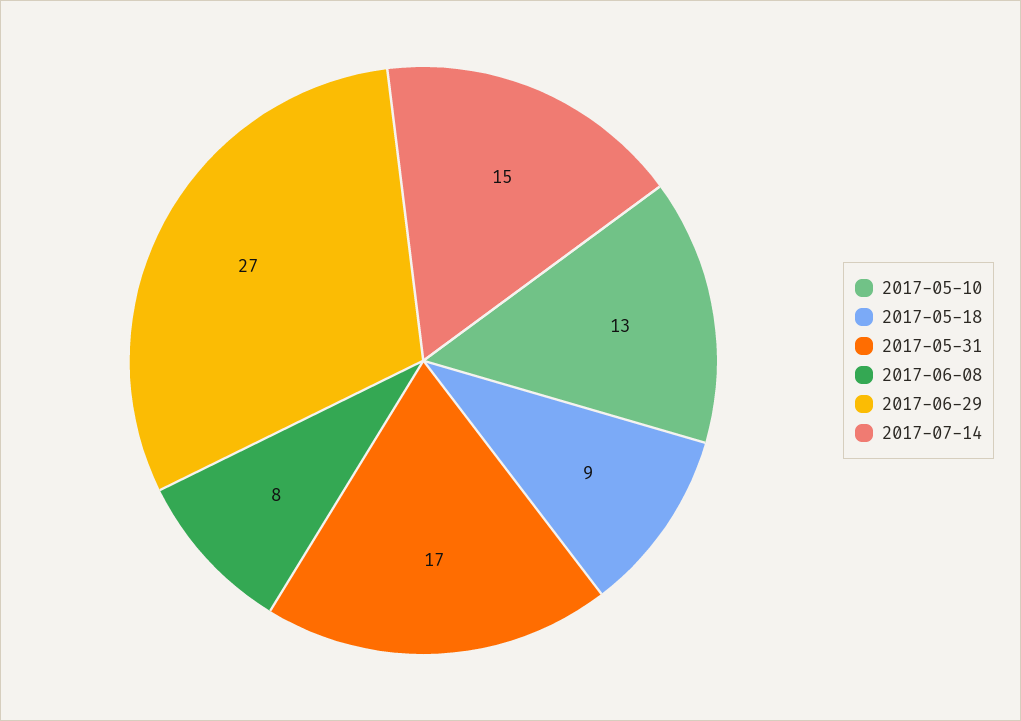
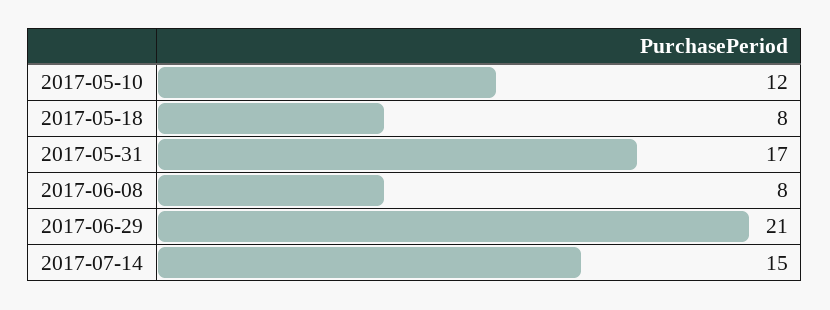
2017-05-10: 13 -> 12
2017-05-18: 9 -> 8
2017-06-29: 27 -> 21

